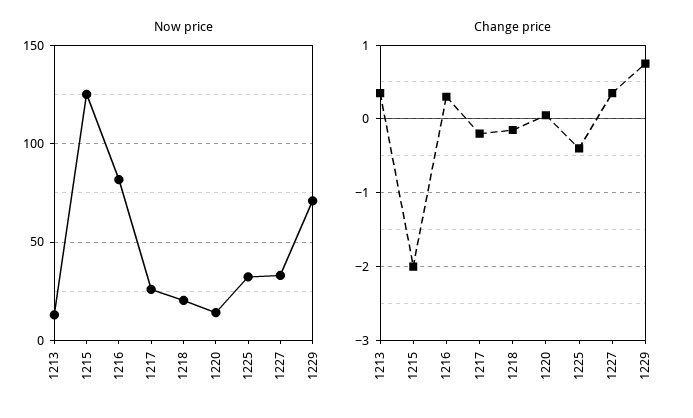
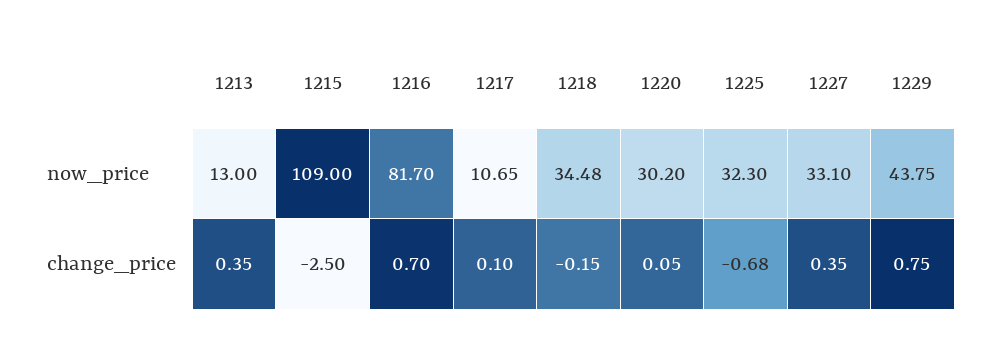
Now price, 1215: 125 -> 109
Now price, 1217: 25 -> 10.65
Now price, 1218: 20 -> 34.48
Now price, 1220: 15 -> 30.2
Now price, 1229: 70 -> 43.75
Change price, 1215: -2 -> -2.5
Change price, 1216: 0.3 -> 0.7
Change price, 1217: -0.2 -> 0.1
Change price, 1225: -0.4 -> -0.68

